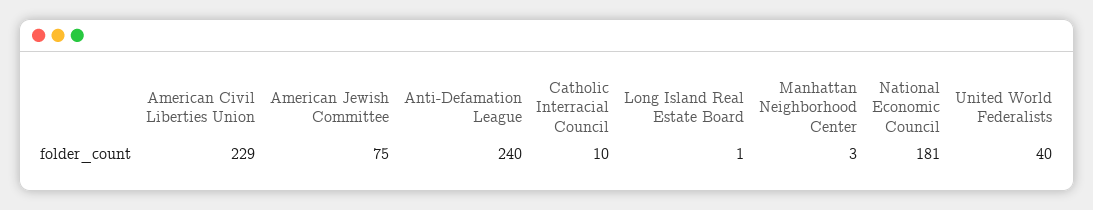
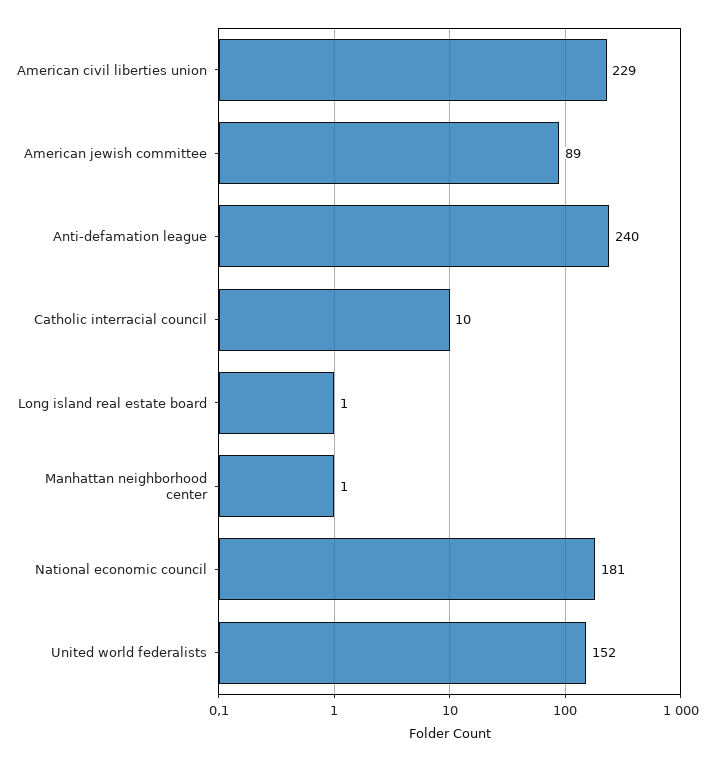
American Jewish Committee: 75 -> 89
Manhattan Neighborhood Center: 3 -> 1
United World Federalists: 40 -> 152

